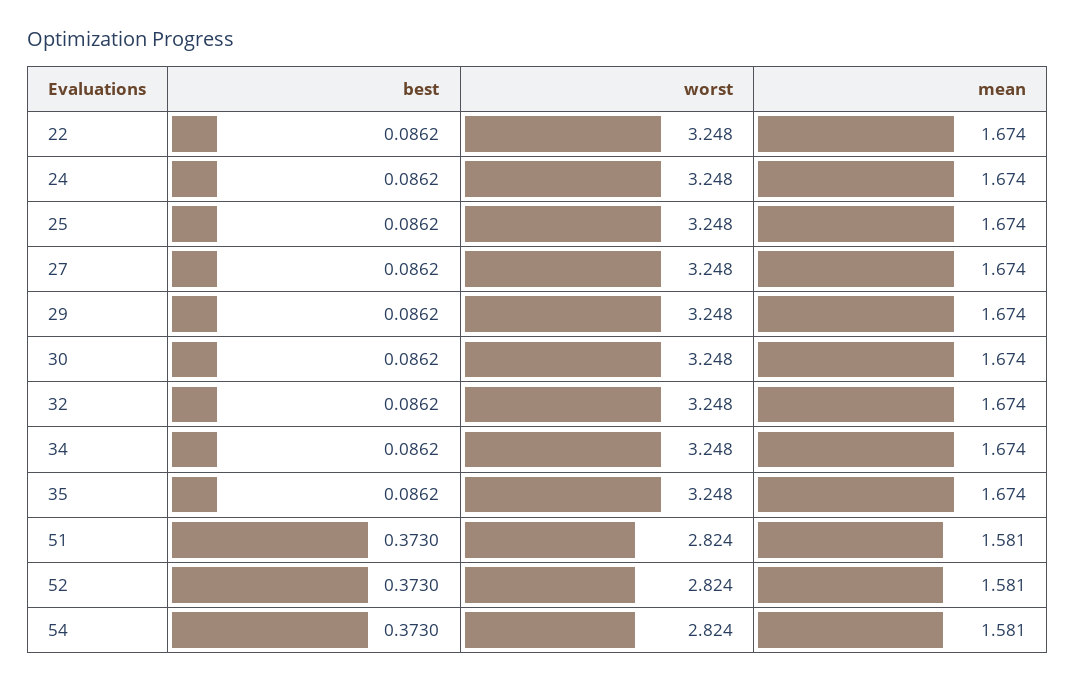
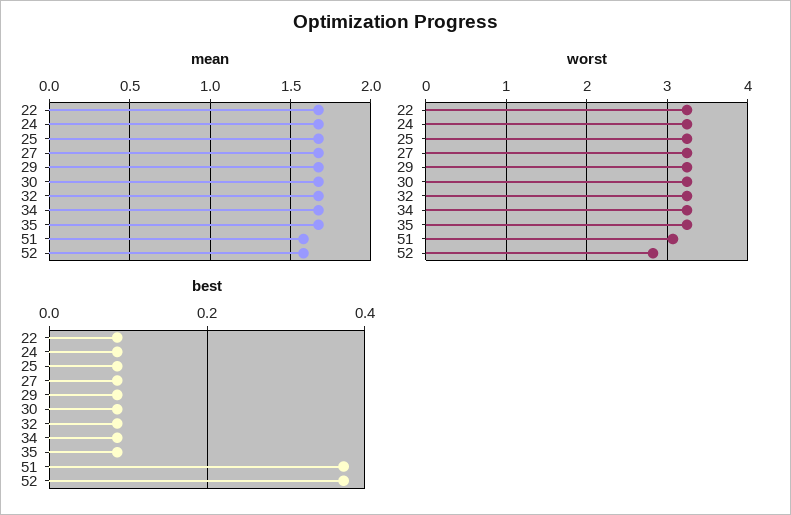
worst, 51: 2.824 -> 3.1
best, 54: 0.373 -> none
worst, 54: 2.824 -> none
mean, 54: 1.581 -> none

